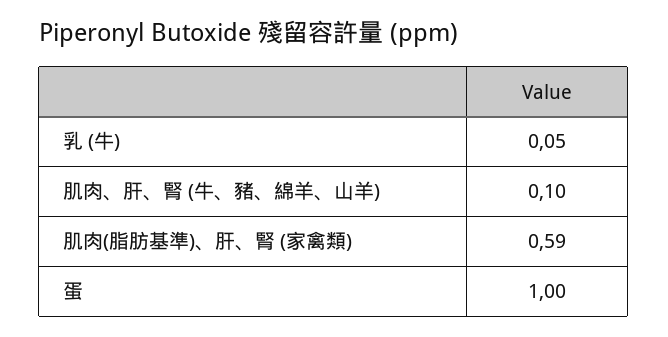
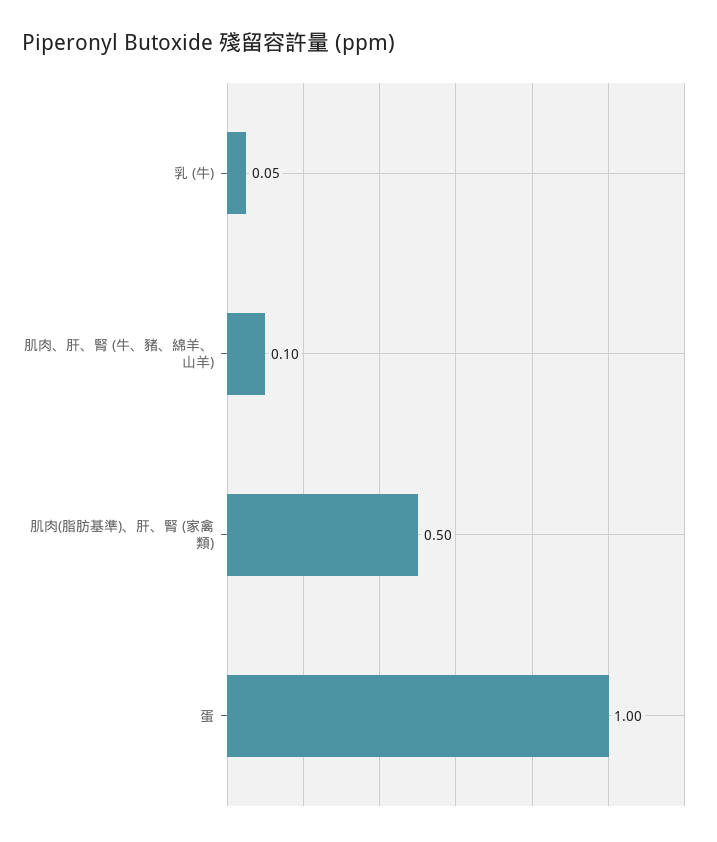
肌肉(脂肪基準)、肝、腎 (家禽類): 0.59 -> 0.5

